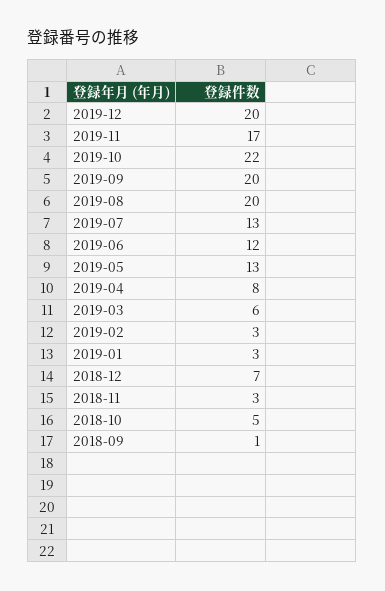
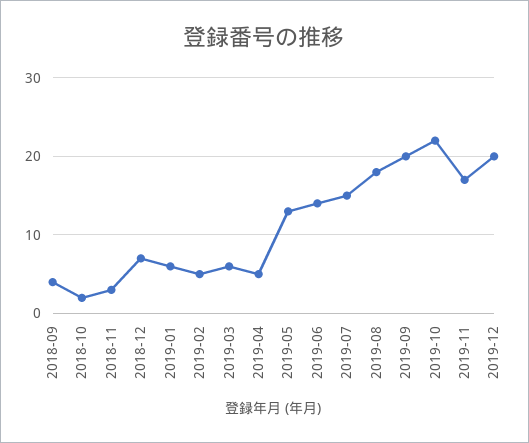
2019-08: 20 -> 18
2019-07: 13 -> 15
2019-06: 12 -> 14
2019-04: 8 -> 5
2019-02: 3 -> 5
2019-01: 3 -> 6
2018-10: 5 -> 2
2018-09: 1 -> 4

